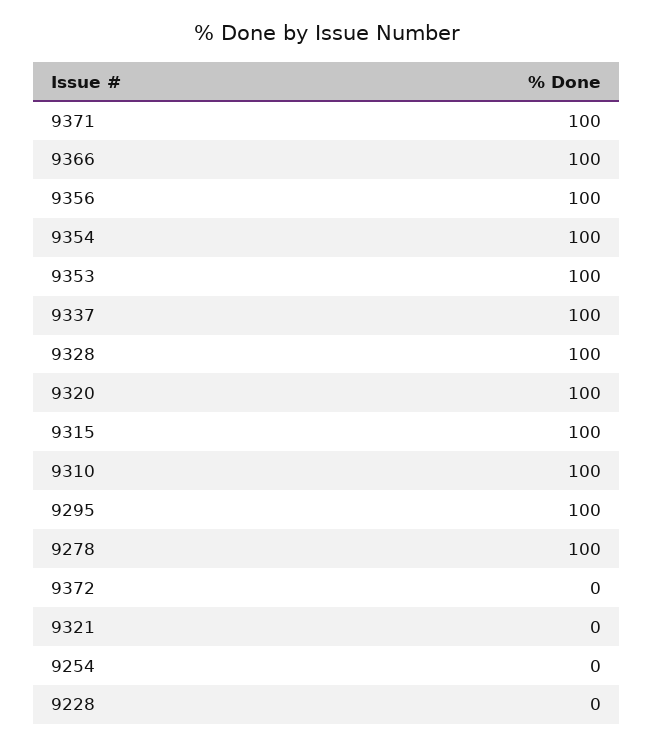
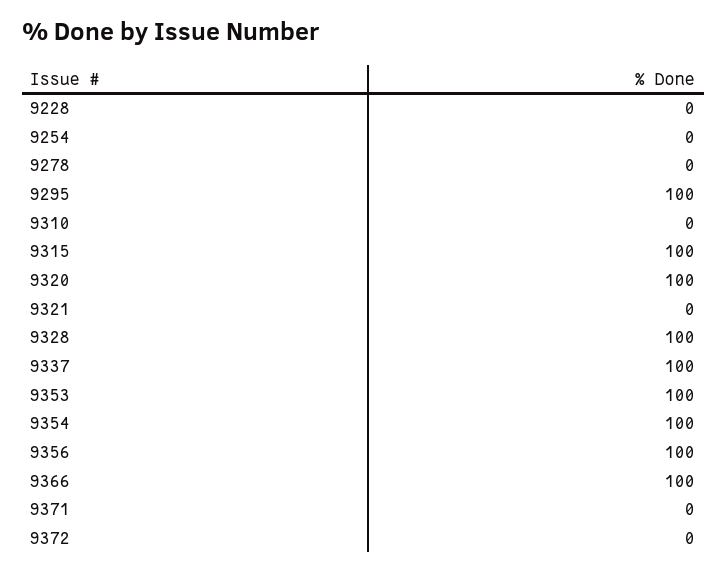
9371: 100 -> 0
9310: 100 -> 0
9278: 100 -> 0

